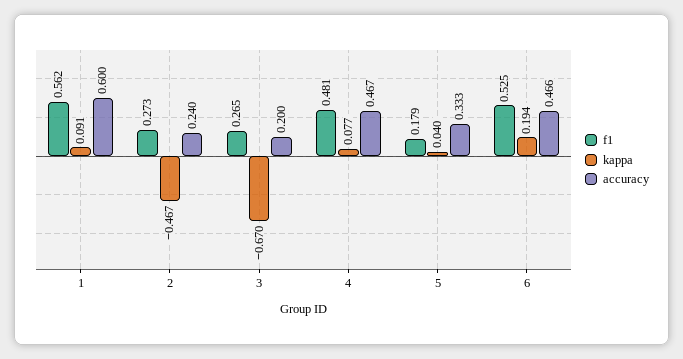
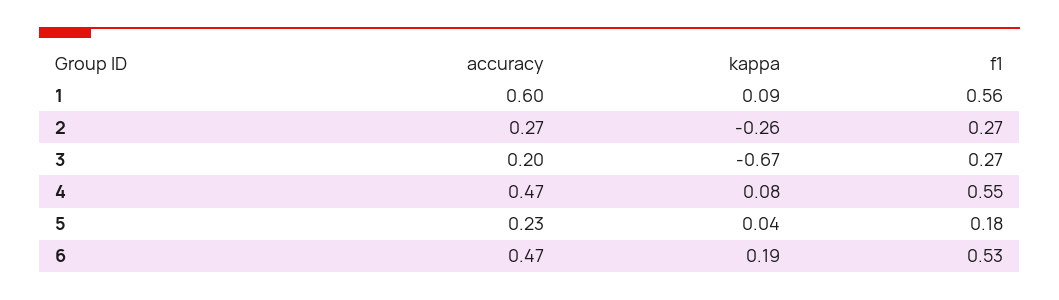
kappa, 2: -0.467 -> -0.26
accuracy, 2: 0.24 -> 0.27
f1, 4: 0.481 -> 0.55
accuracy, 5: 0.333 -> 0.23

